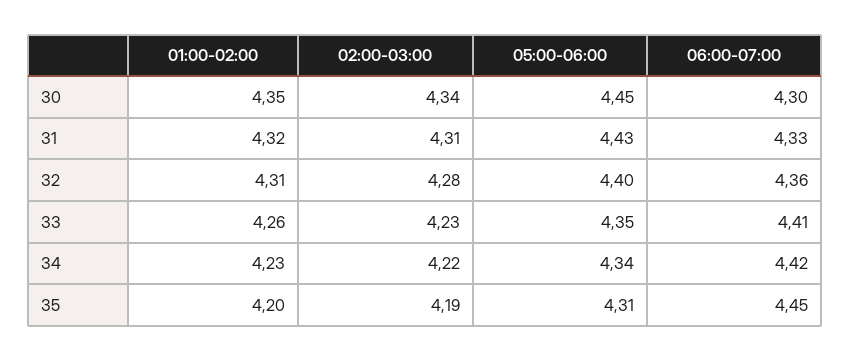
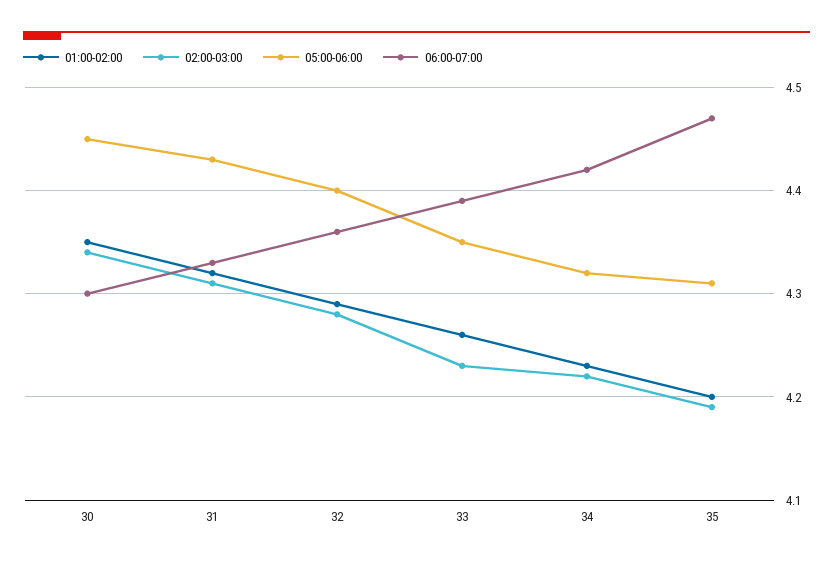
01:00-02:00, 32: 4.31 -> 4.29
06:00-07:00, 33: 4.41 -> 4.39
05:00-06:00, 34: 4.34 -> 4.32
06:00-07:00, 35: 4.45 -> 4.47

